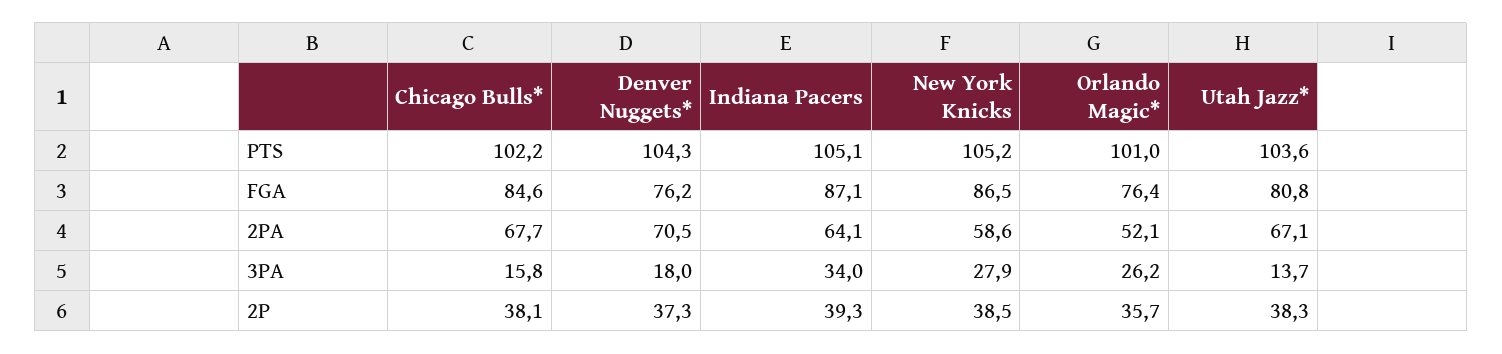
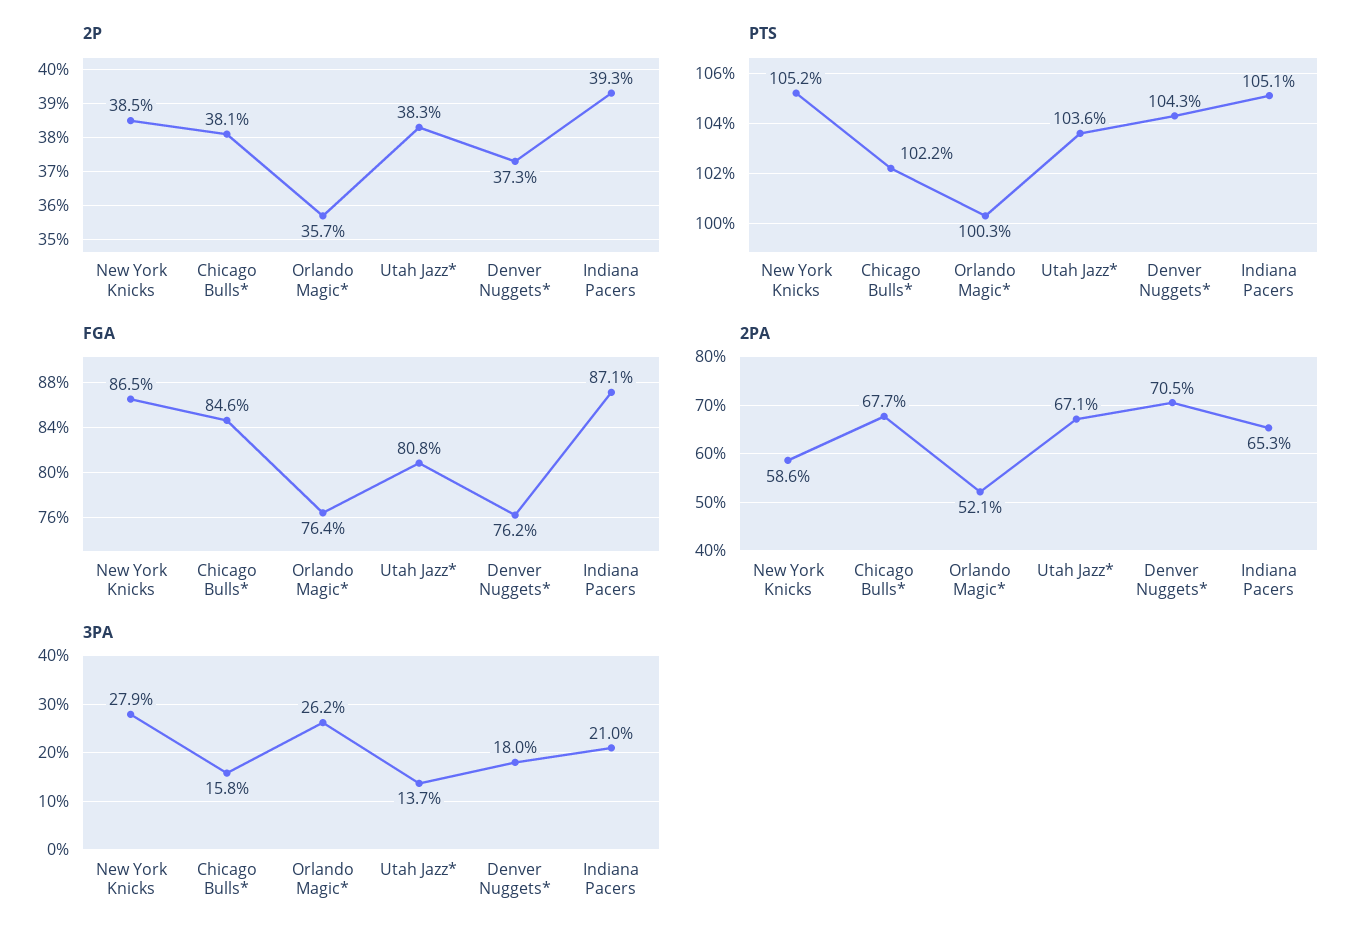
PTS, Orlando Magic*: 101 -> 100.3
2PA, Indiana Pacers: 64.1 -> 65.3
3PA, Indiana Pacers: 34 -> 21

